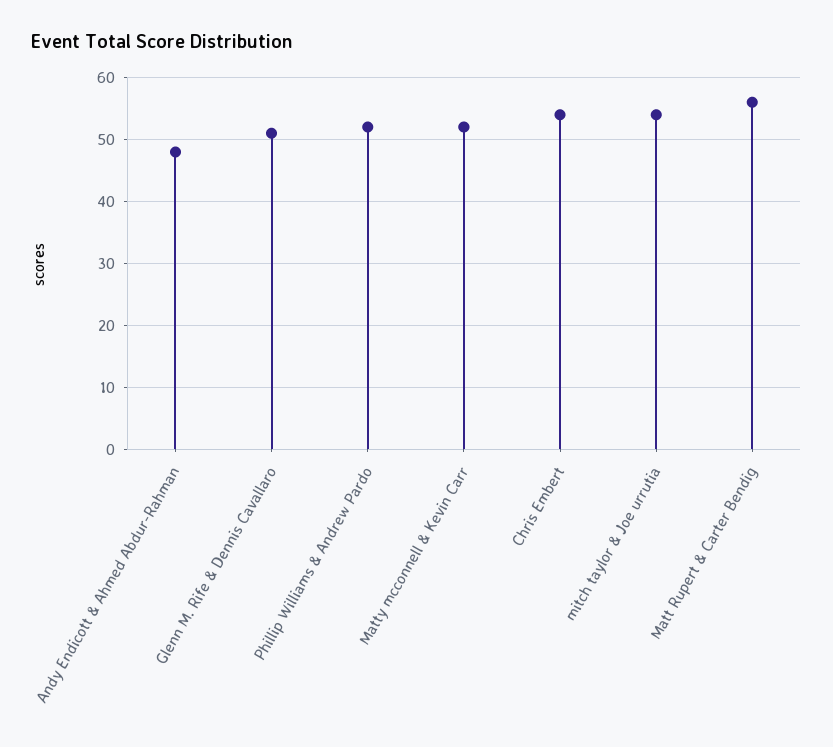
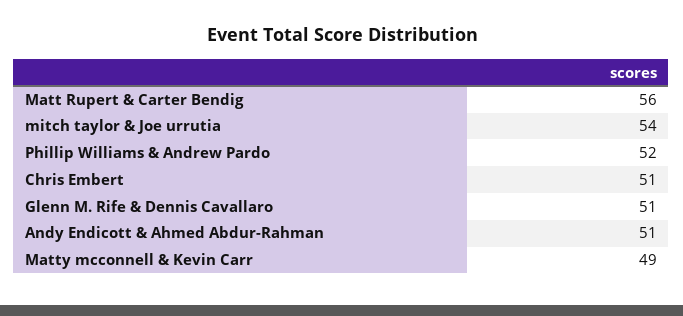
Andy Endicott & Ahmed Abdur-Rahman: 48 -> 51
Matty mcconnell & Kevin Carr: 52 -> 49
Chris Embert: 54 -> 51

